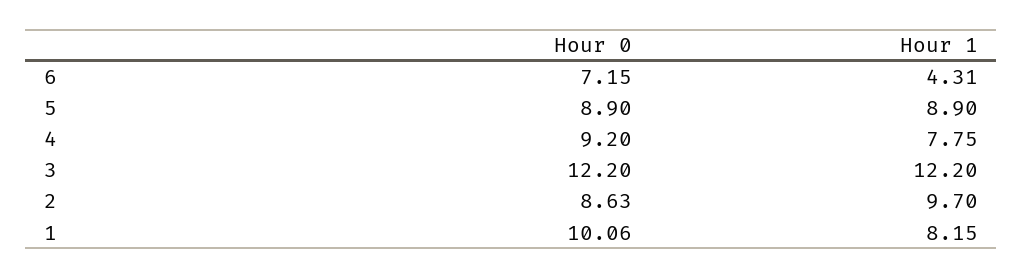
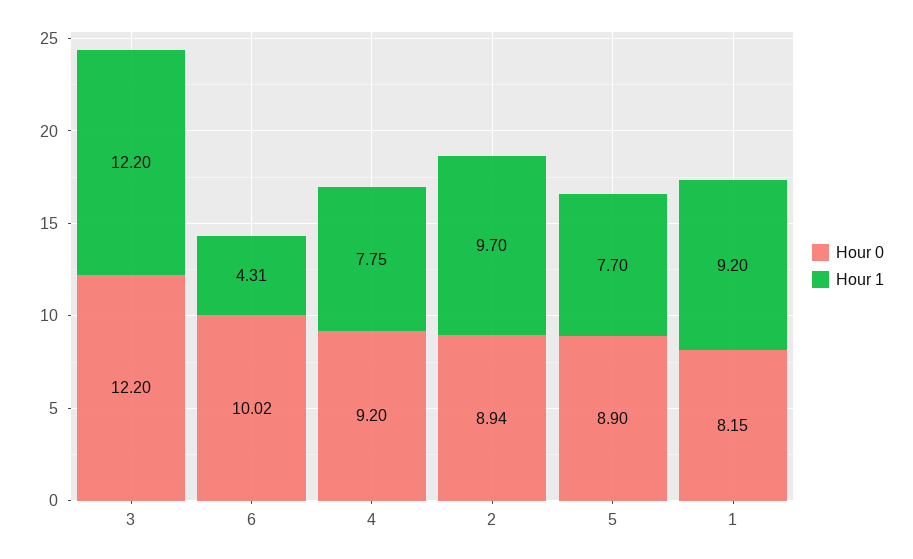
Hour 0, 6: 7.15 -> 10.02
Hour 1, 5: 8.9 -> 7.7
Hour 0, 2: 8.63 -> 8.94
Hour 0, 1: 10.06 -> 8.15
Hour 1, 1: 8.15 -> 9.2

